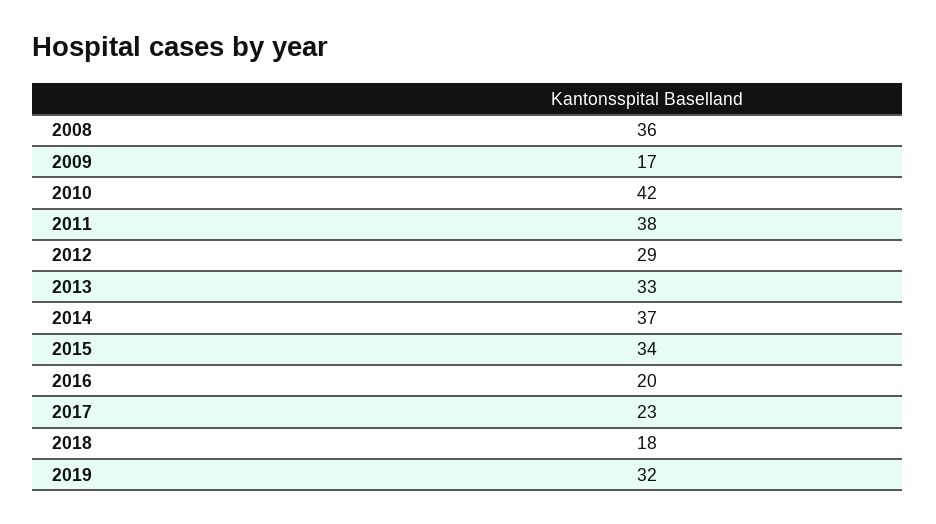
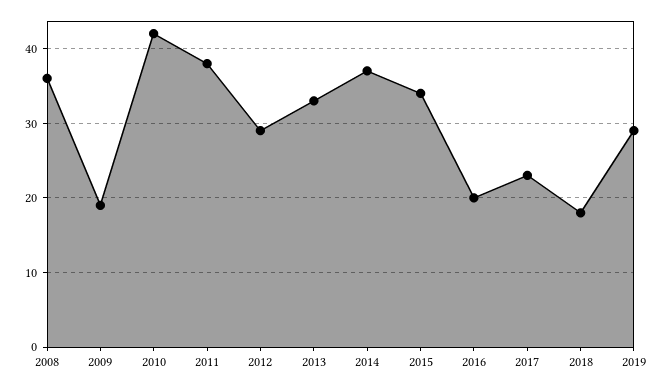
2009: 17 -> 19
2019: 32 -> 29

